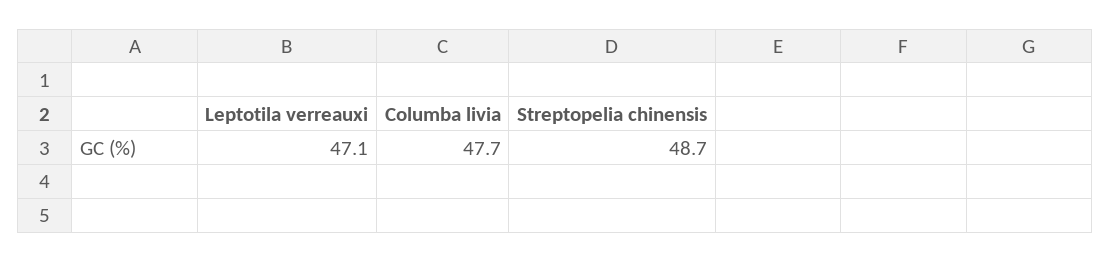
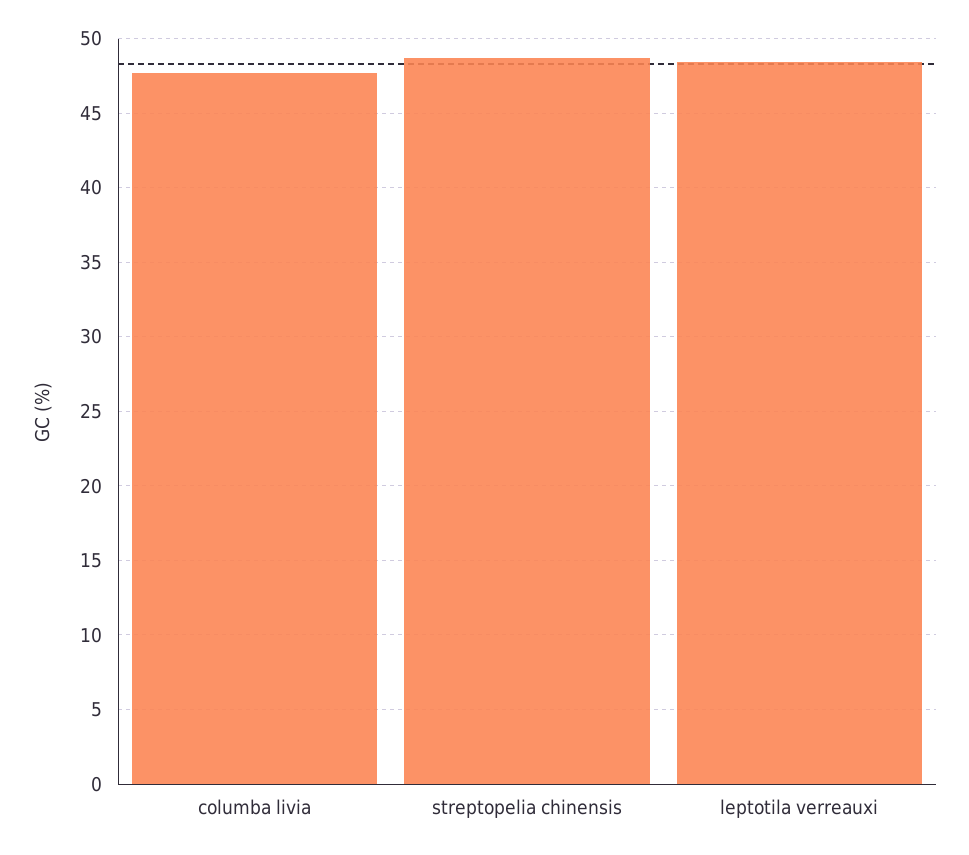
Leptotila verreauxi: 47.1 -> 48.5

